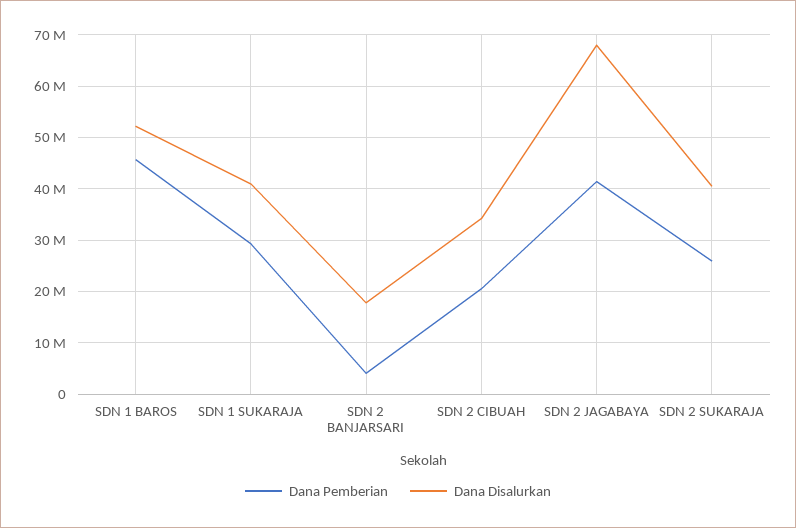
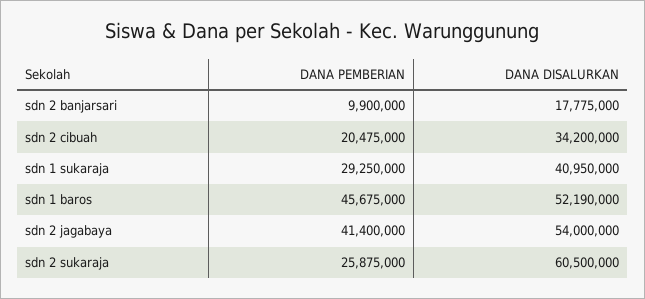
Dana Pemberian, SDN 2 BANJARSARI: 4000000 -> 9900000
Dana Disalurkan, SDN 2 JAGABAYA: 68000000 -> 54000000
Dana Disalurkan, SDN 2 SUKARAJA: 40000000 -> 60500000

